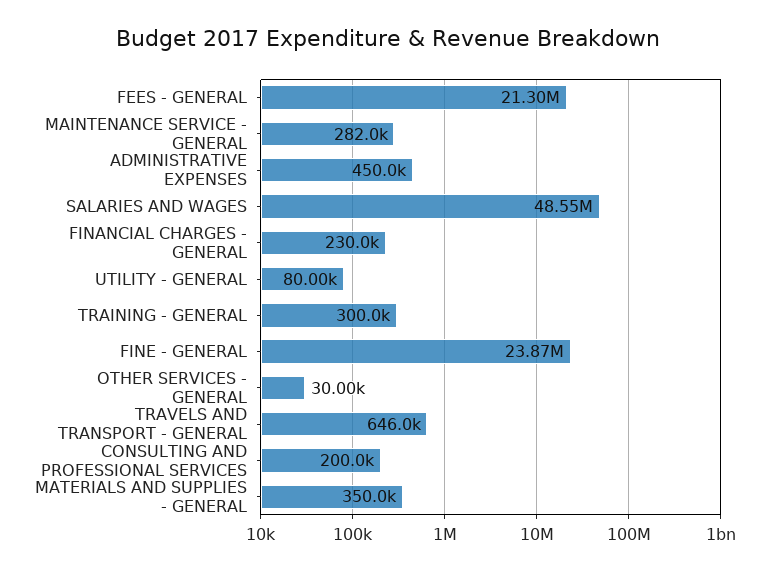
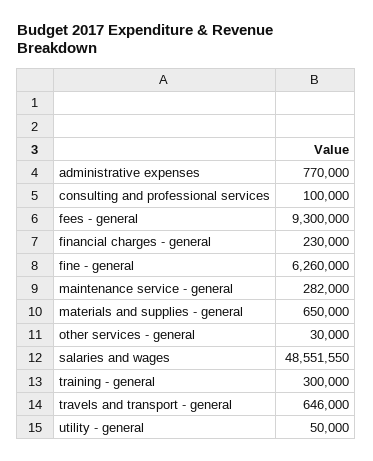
FEES - GENERAL: 21300000 -> 9300000
ADMINISTRATIVE EXPENSES: 450000 -> 770000
UTILITY - GENERAL: 80000 -> 50000
FINE - GENERAL: 23870000 -> 6260000
CONSULTING AND PROFESSIONAL SERVICES: 200000 -> 100000
MATERIALS AND SUPPLIES - GENERAL: 350000 -> 650000

